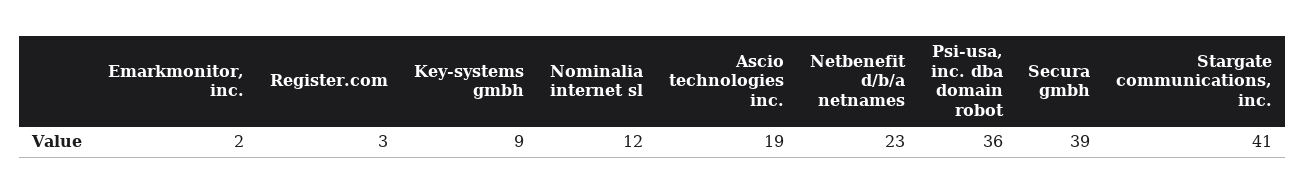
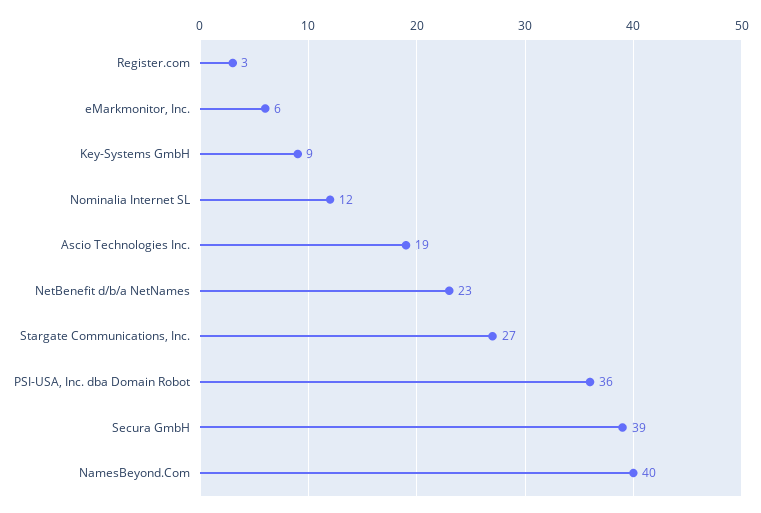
Emarkmonitor, inc.: 2 -> 6
Stargate communications, inc.: 41 -> 27
NamesBeyond.Com: none -> 40

